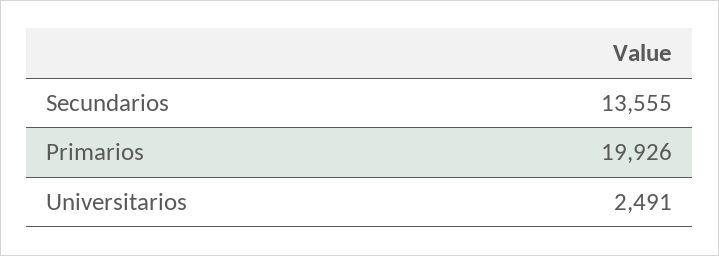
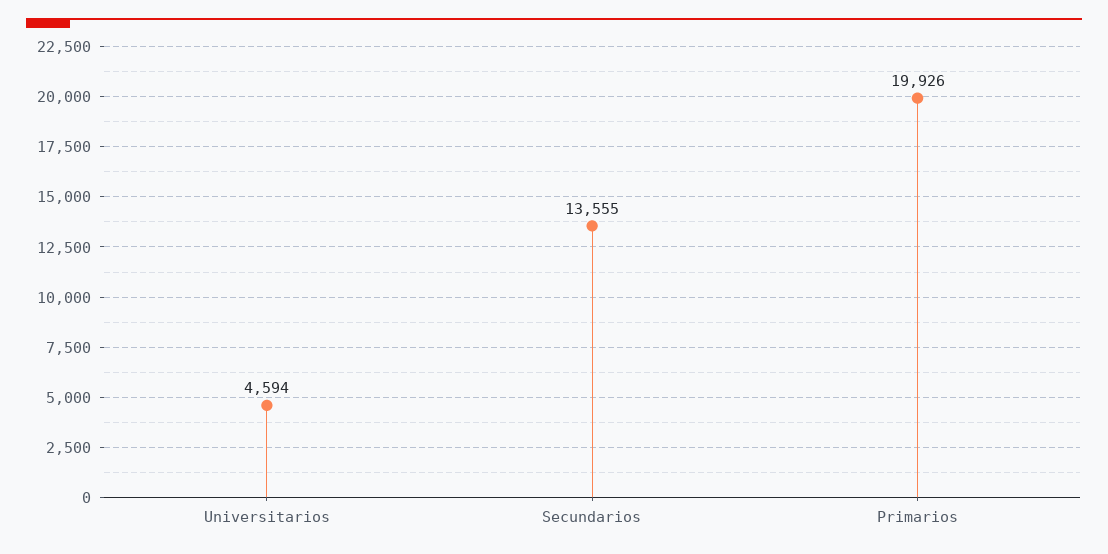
Universitarios: 2491 -> 4594

